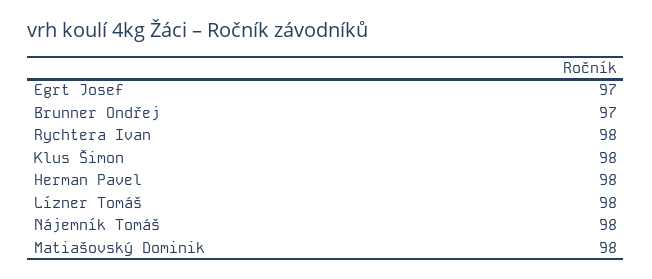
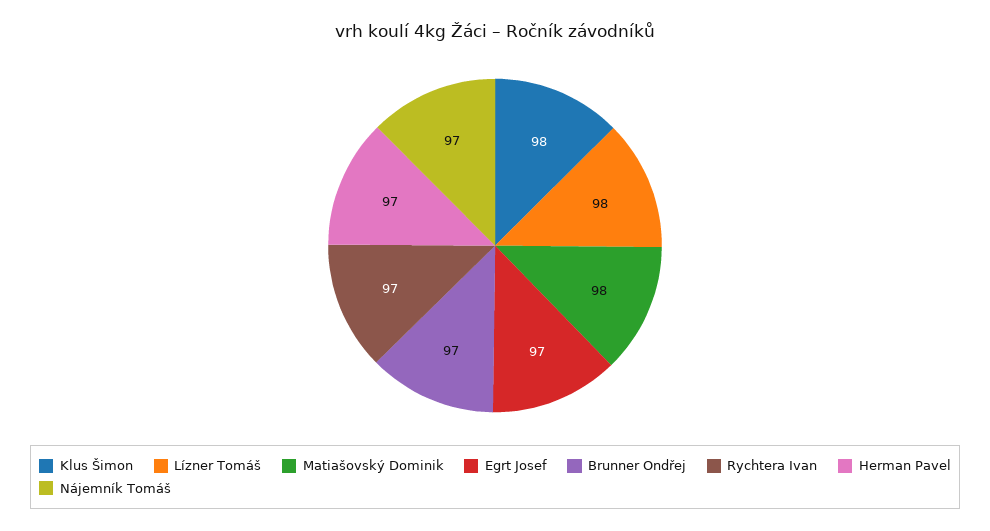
Rychtera Ivan: 98 -> 97
Herman Pavel: 98 -> 97
Nájemník Tomáš: 98 -> 97

